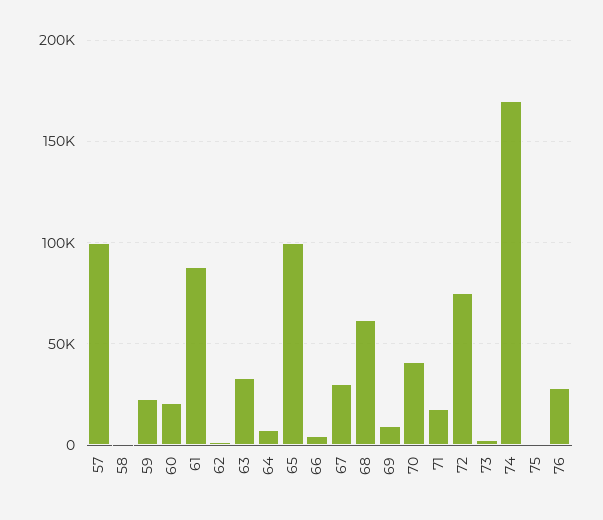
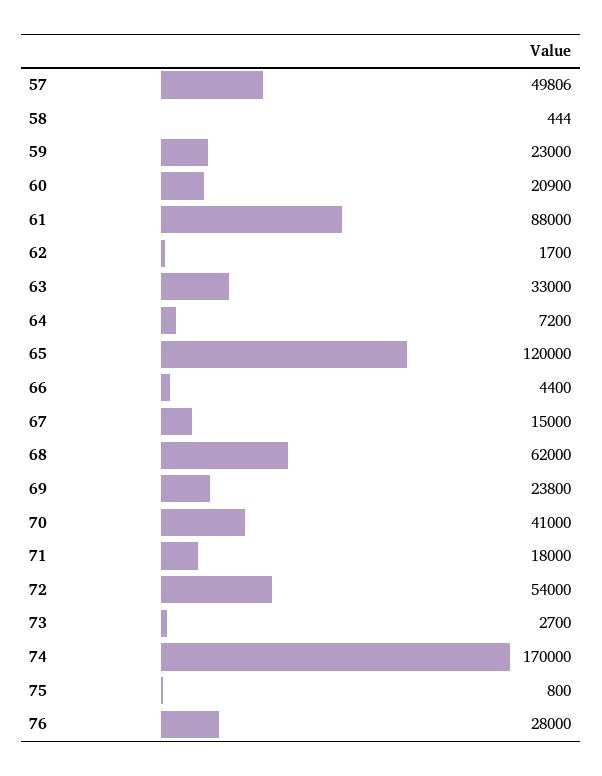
57: 100000 -> 49806
65: 100000 -> 120000
67: 30000 -> 15000
69: 10000 -> 23800
72: 75000 -> 54000

